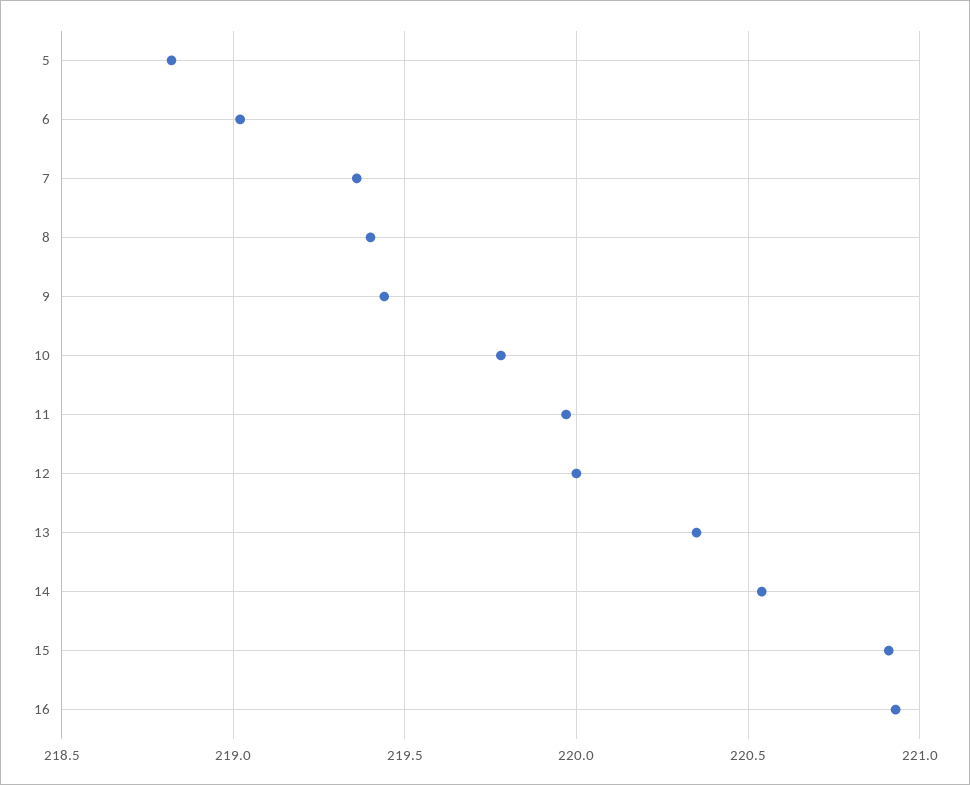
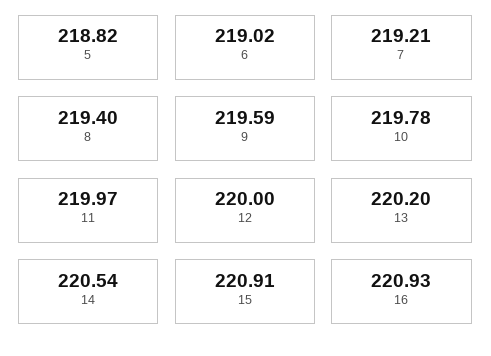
7: 219.35 -> 219.21
9: 219.45 -> 219.59
13: 220.35 -> 220.2

